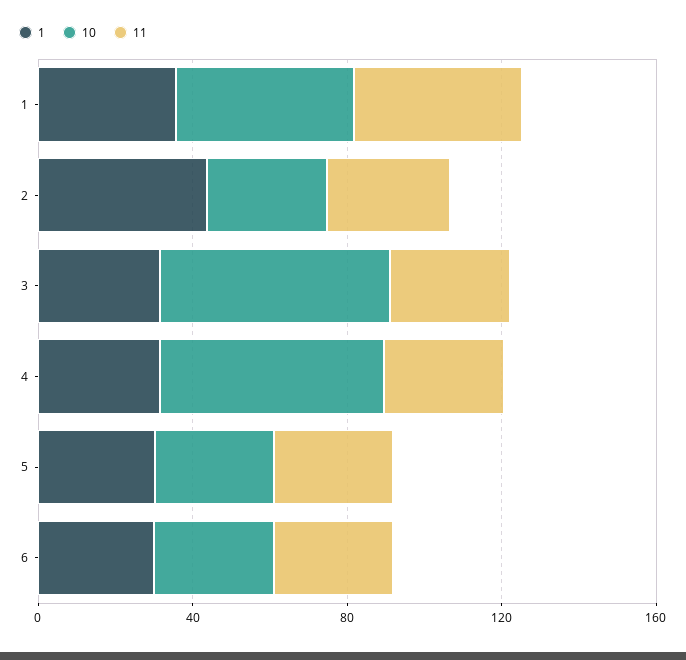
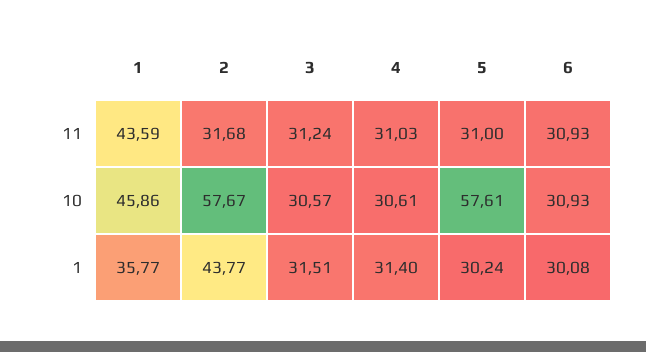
10, 2: 30 -> 57.67
10, 3: 60 -> 30.57
10, 4: 60 -> 30.61
10, 5: 30 -> 57.61

